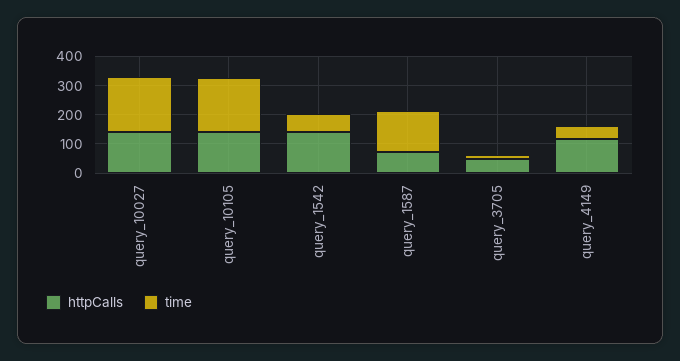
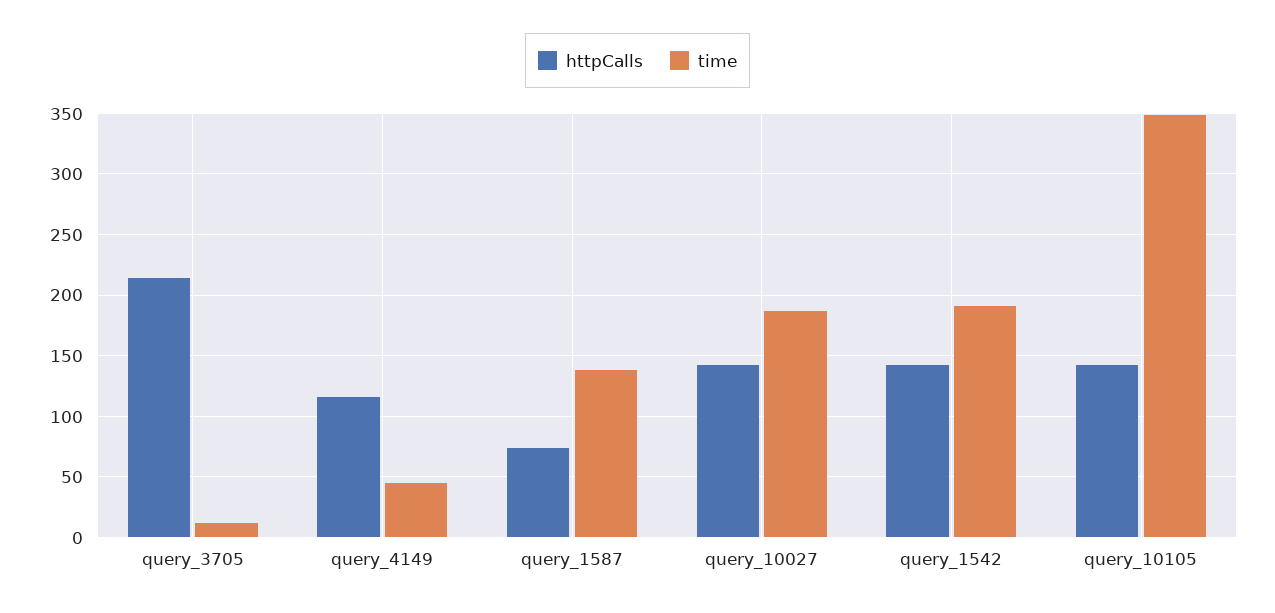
time, query_10105: 200 -> 350
time, query_1542: 50 -> 190
httpCalls, query_3705: 50 -> 215

